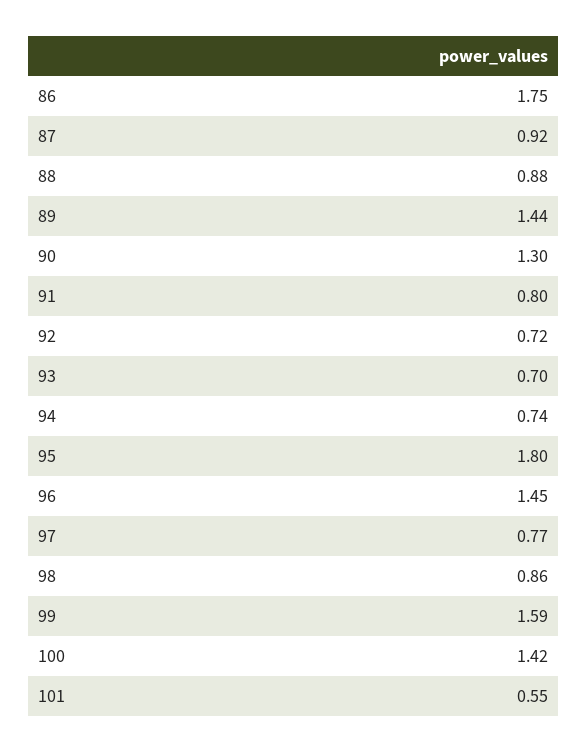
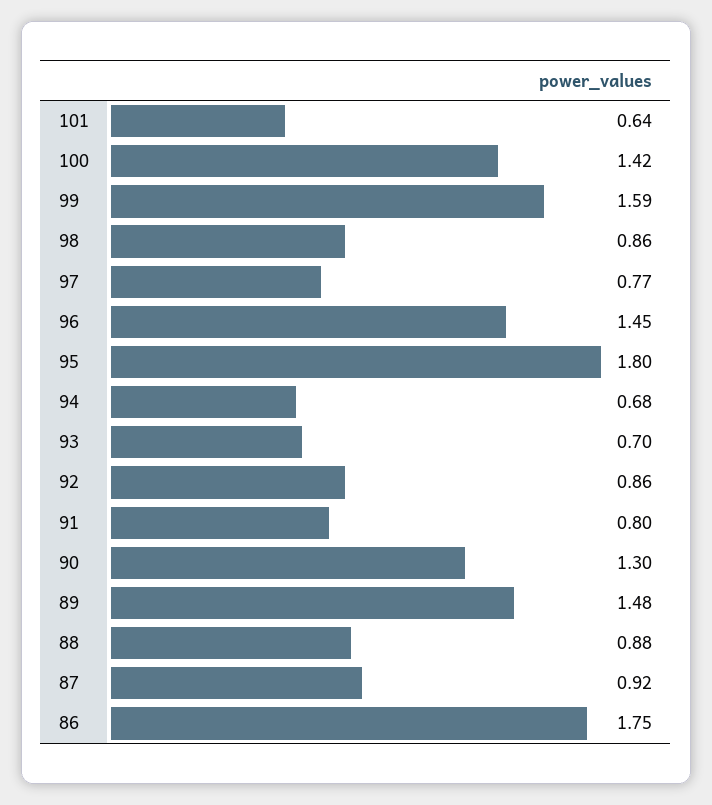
89: 1.44 -> 1.48
92: 0.72 -> 0.86
94: 0.74 -> 0.68
101: 0.55 -> 0.64

